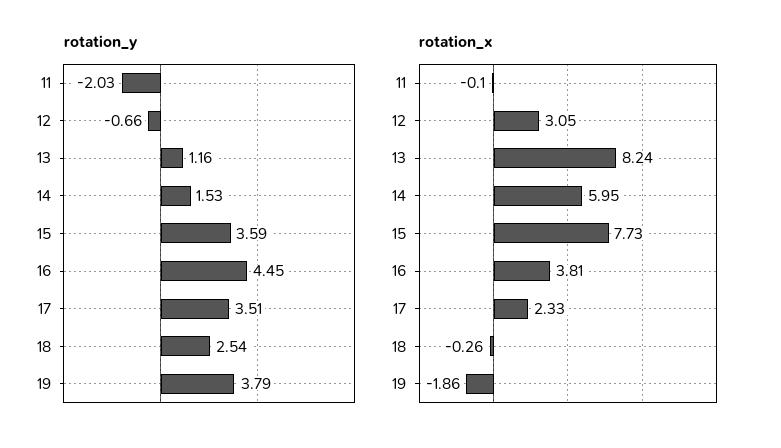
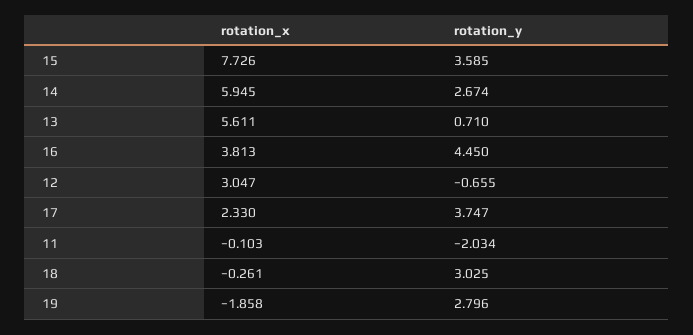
rotation_y, 13: 1.16 -> 0.71
rotation_y, 14: 1.53 -> 2.674
rotation_y, 17: 3.51 -> 3.747
rotation_y, 18: 2.54 -> 3.025
rotation_y, 19: 3.79 -> 2.796
rotation_x, 13: 8.24 -> 5.611

